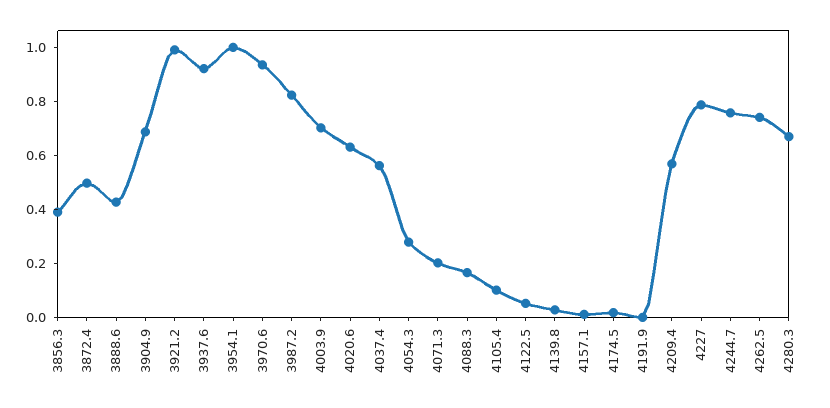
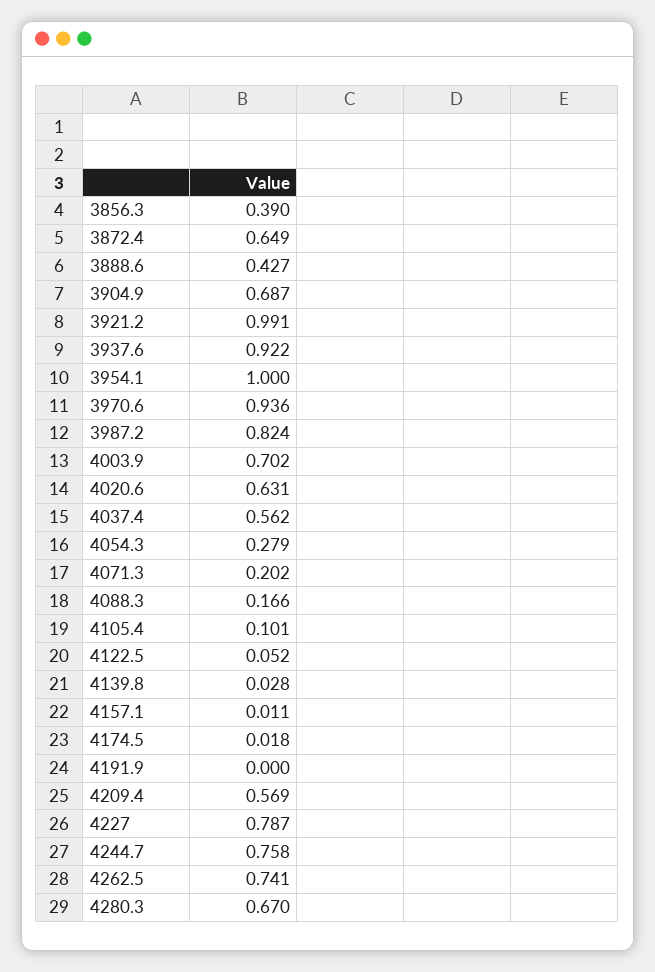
3872.4: 0.5 -> 0.649

